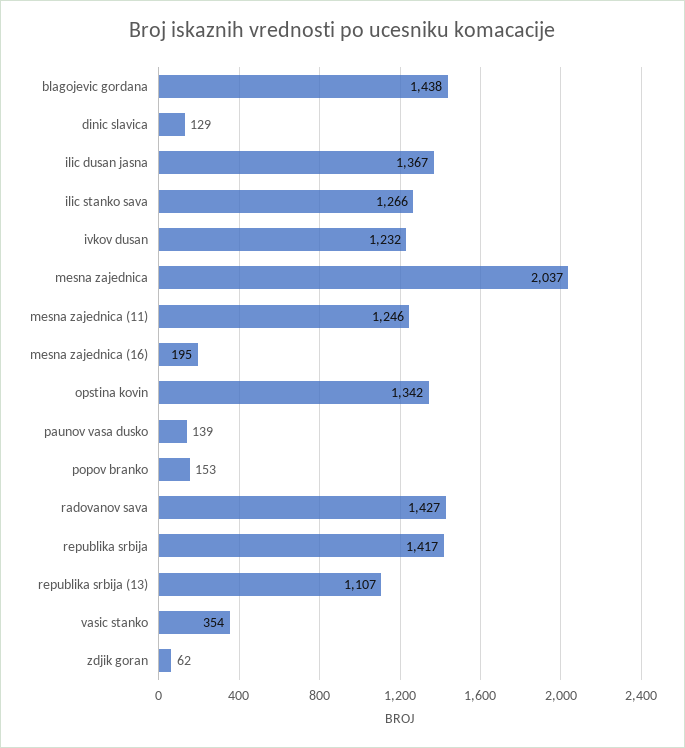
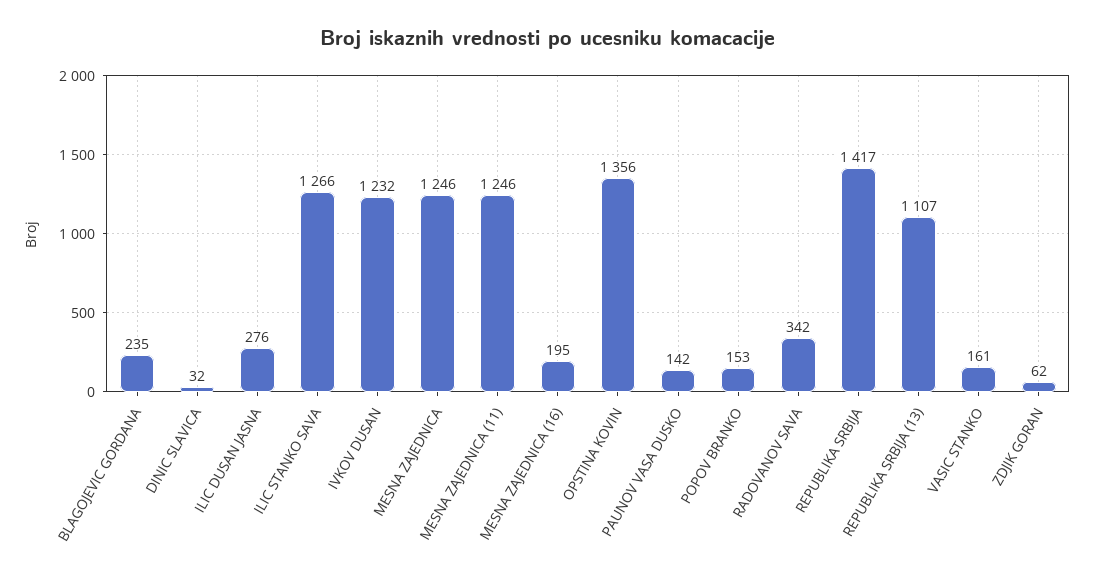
blagojevic gordana: 1438 -> 235
dinic slavica: 129 -> 32
ilic dusan jasna: 1367 -> 276
mesna zajednica: 2037 -> 1246
opstina kovin: 1342 -> 1356
paunov vasa dusko: 139 -> 142
radovanov sava: 1427 -> 342
vasic stanko: 354 -> 161

